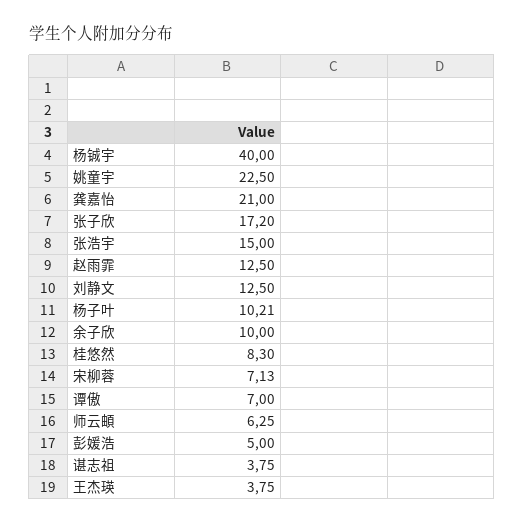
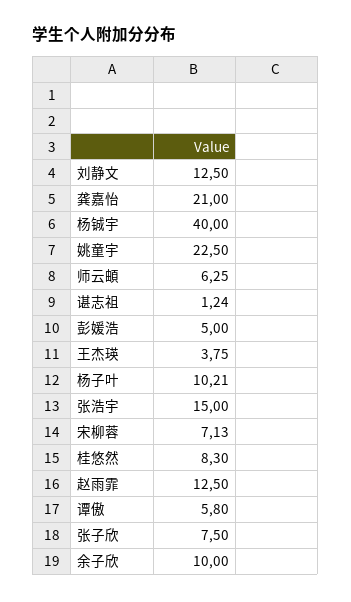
张子欣: 17.2 -> 7.5
谭傲: 7 -> 5.8
谌志祖: 3.75 -> 1.24

